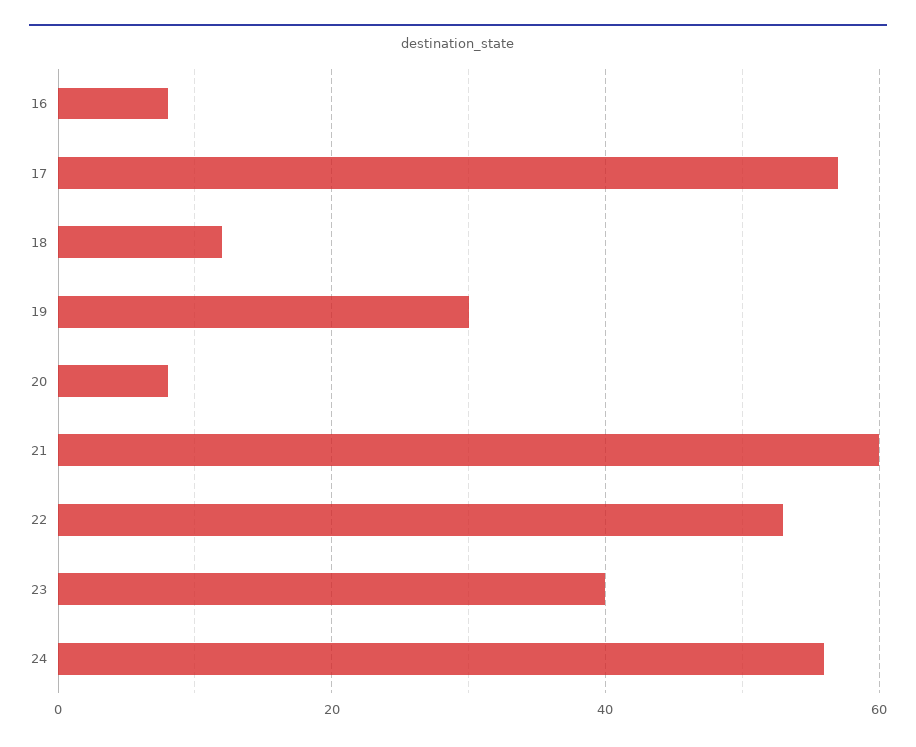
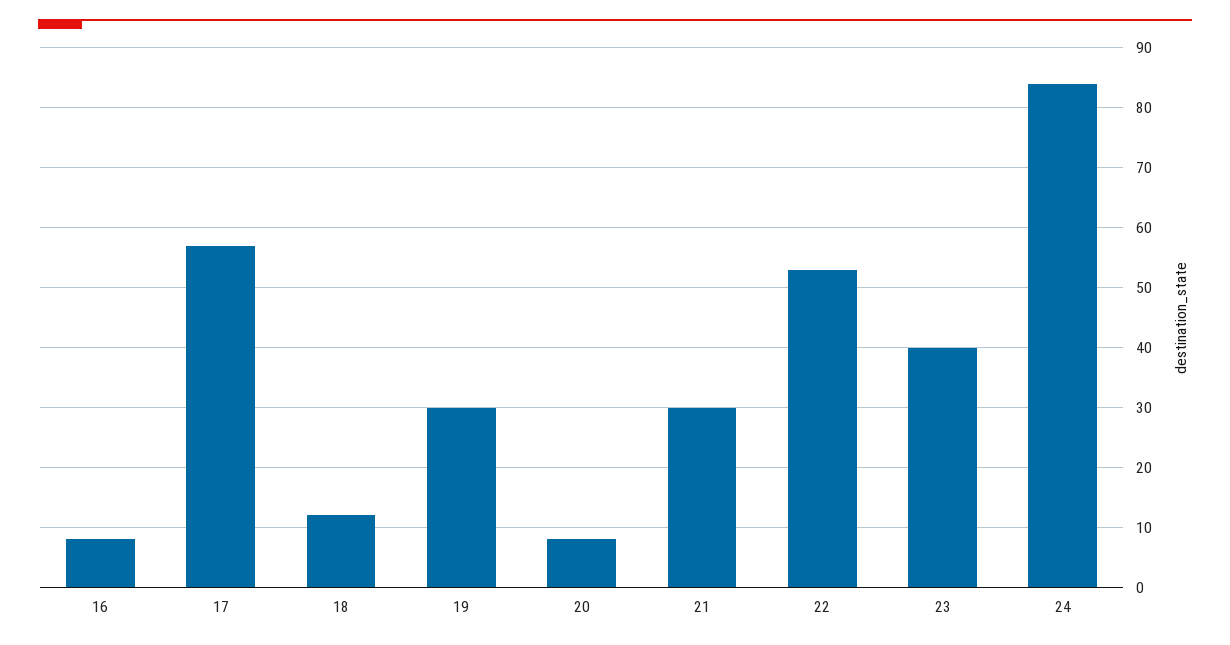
21: 60 -> 30
24: 55 -> 85

